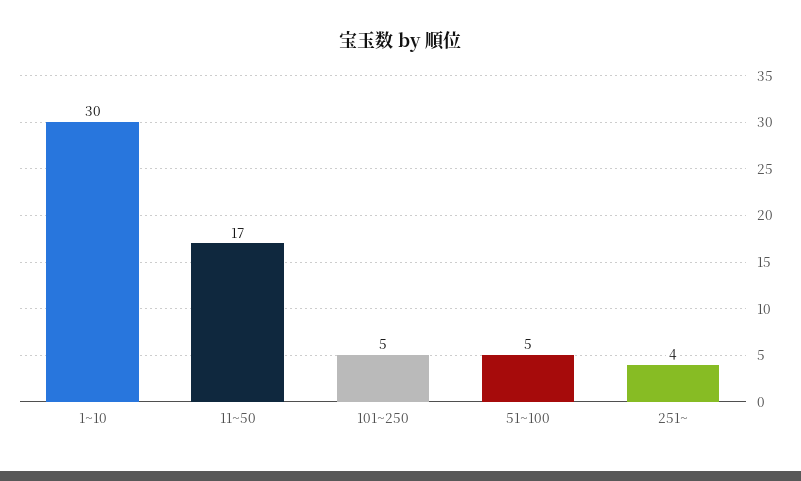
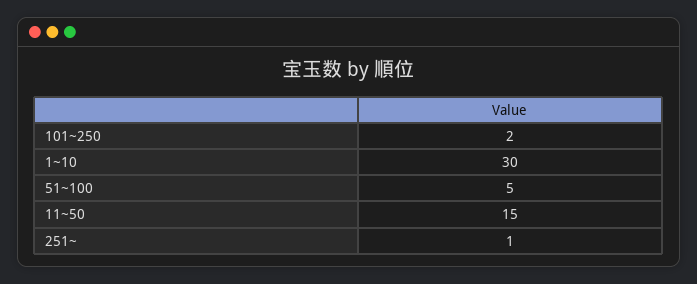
11~50: 17 -> 15
101~250: 5 -> 2
251~: 4 -> 1

